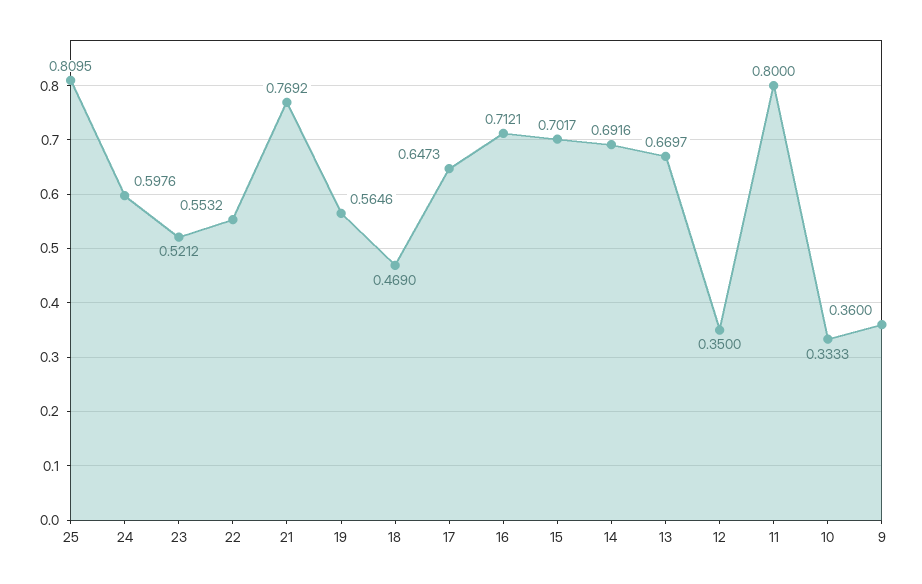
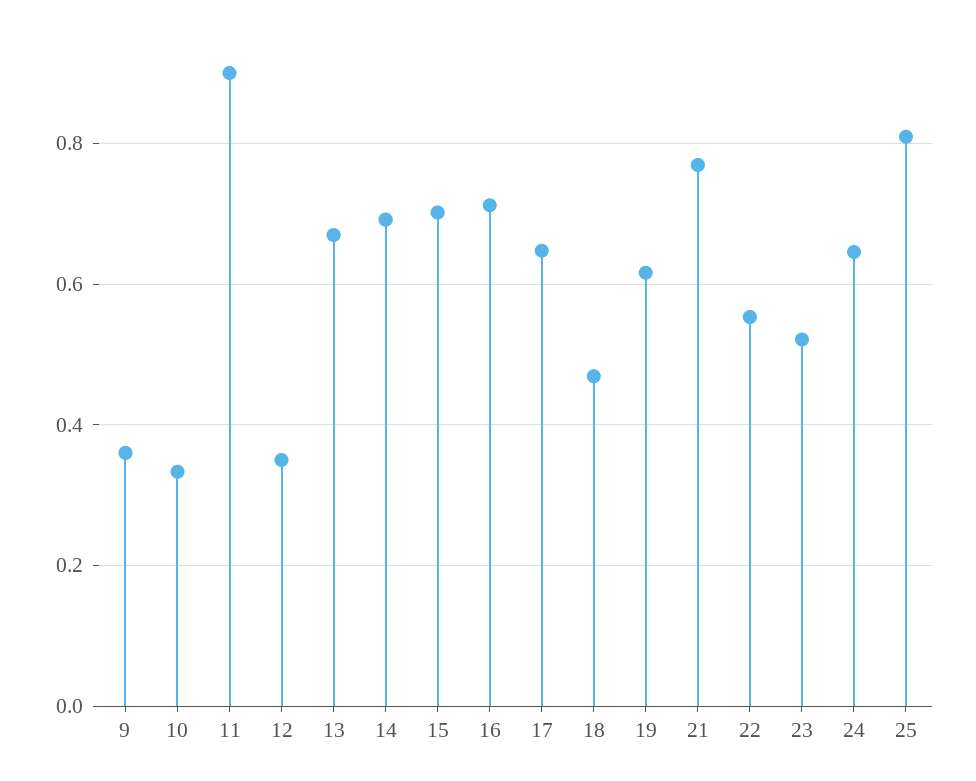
24: 0.5976 -> 0.64
19: 0.5646 -> 0.62
11: 0.8 -> 0.9

